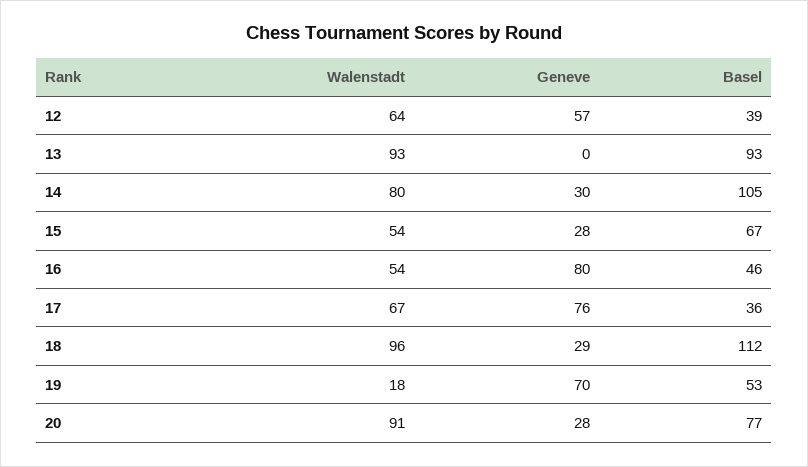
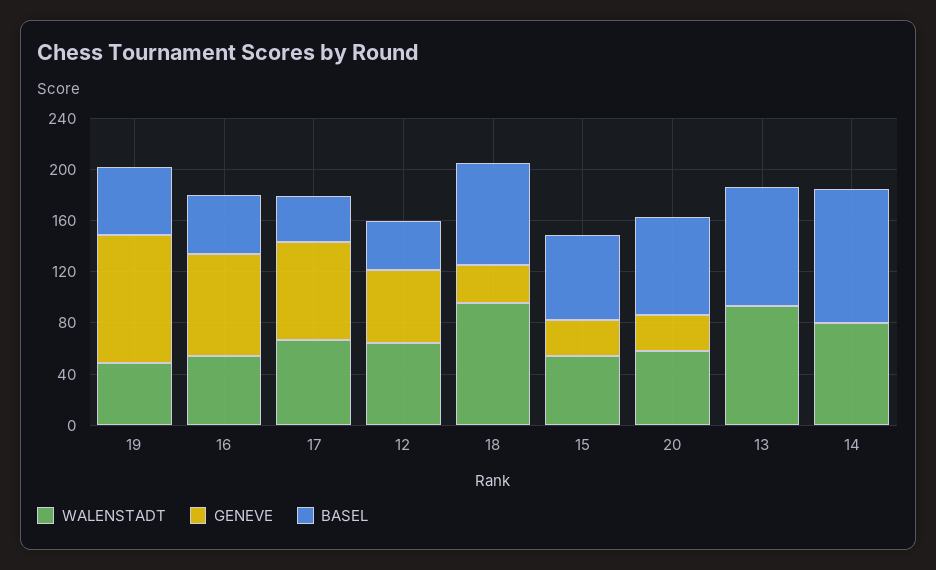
Geneve, 14: 30 -> 0
Basel, 18: 112 -> 80
Walenstadt, 19: 18 -> 50
Geneve, 19: 70 -> 100
Walenstadt, 20: 91 -> 60

